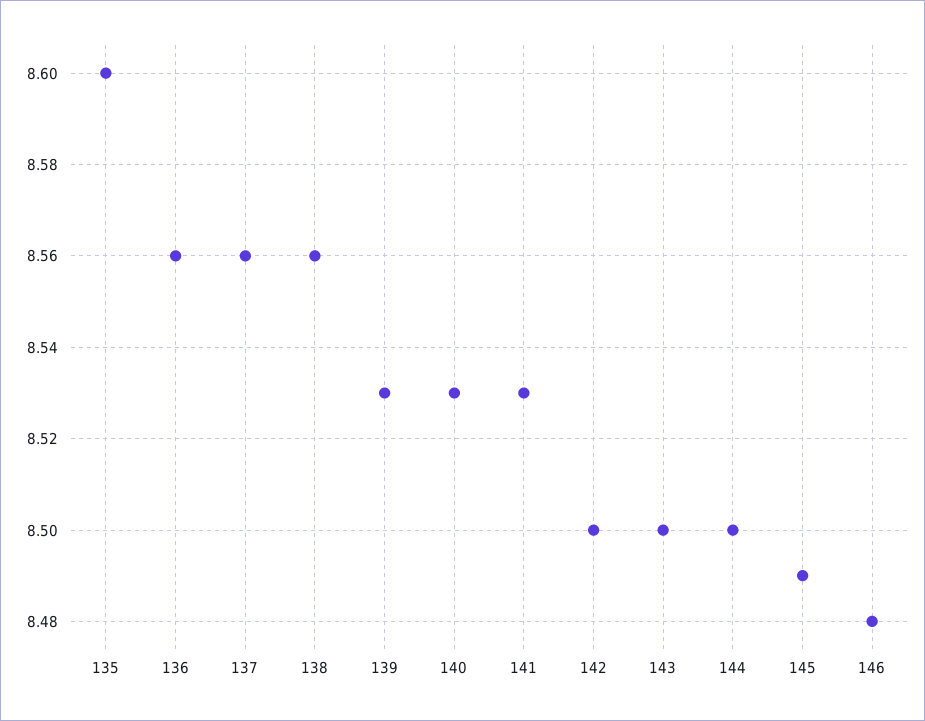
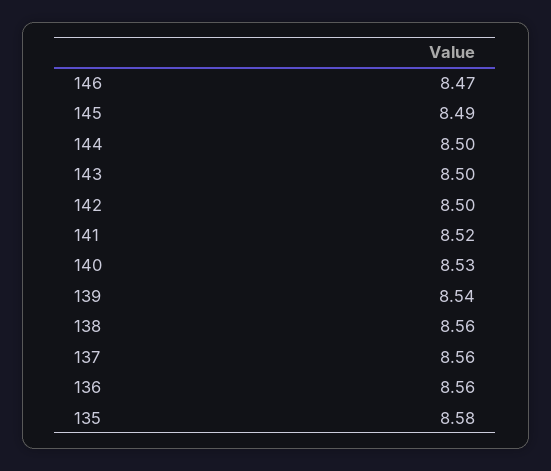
135: 8.6 -> 8.58
139: 8.53 -> 8.54
141: 8.53 -> 8.52
146: 8.48 -> 8.47

